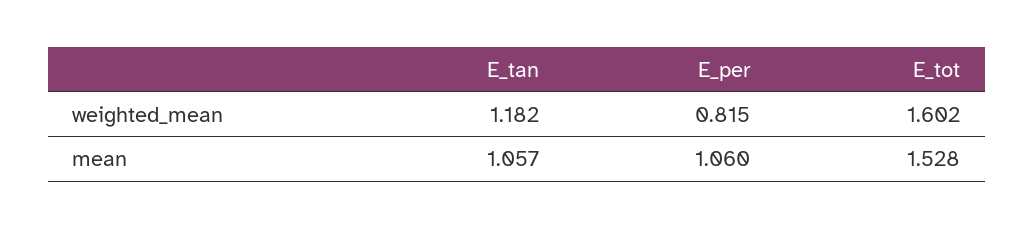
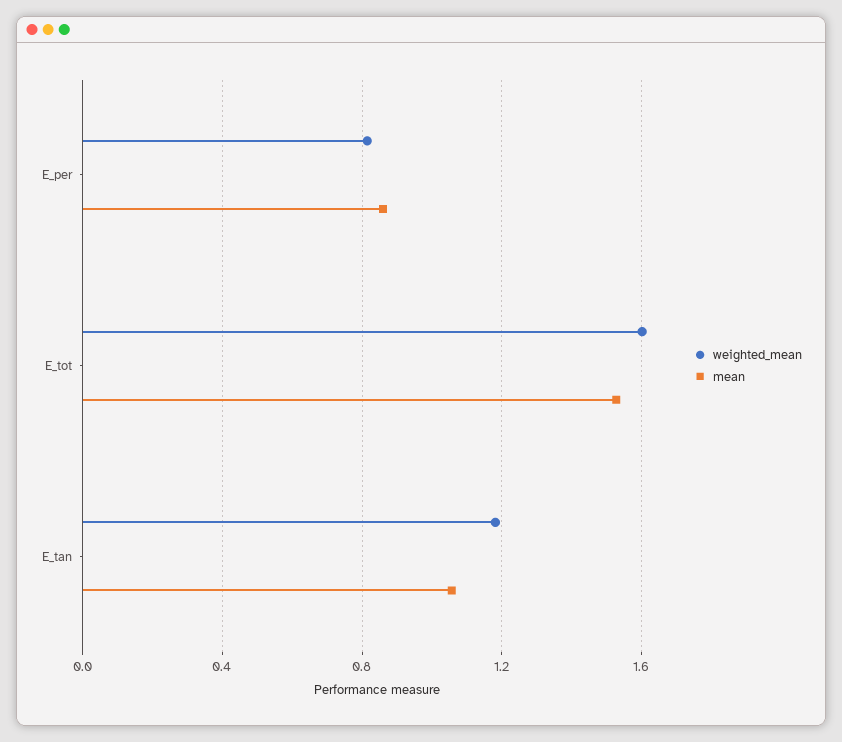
mean, E_per: 1.06 -> 0.85

